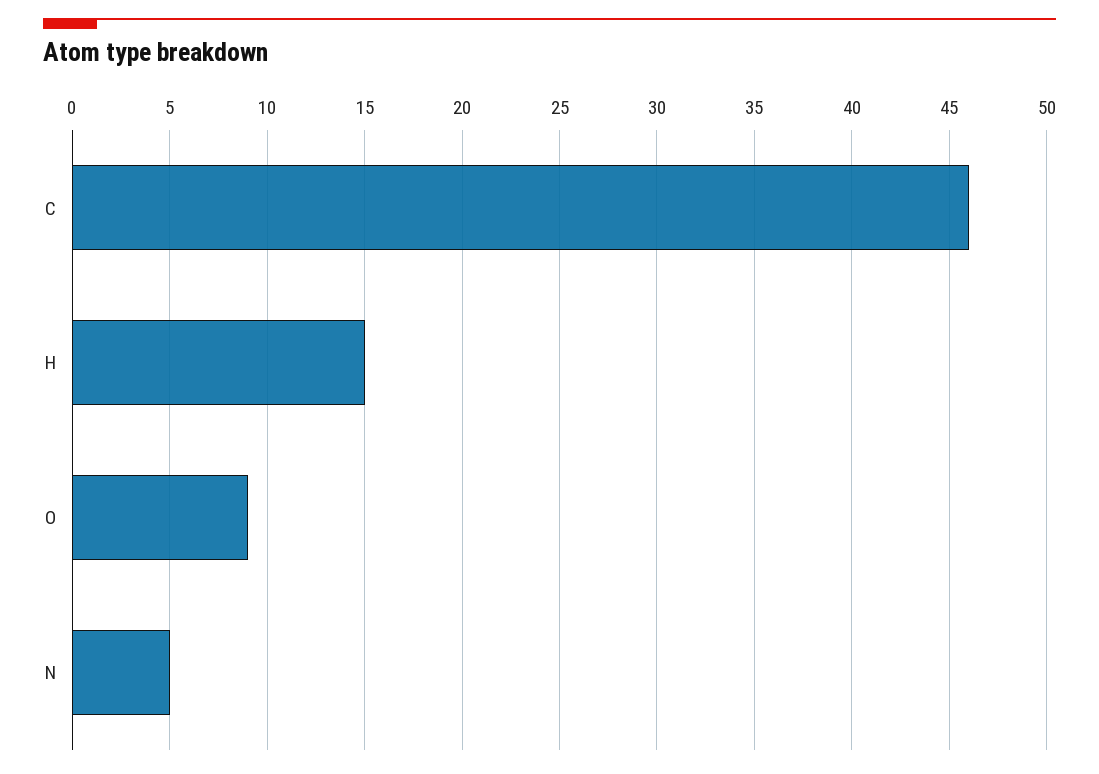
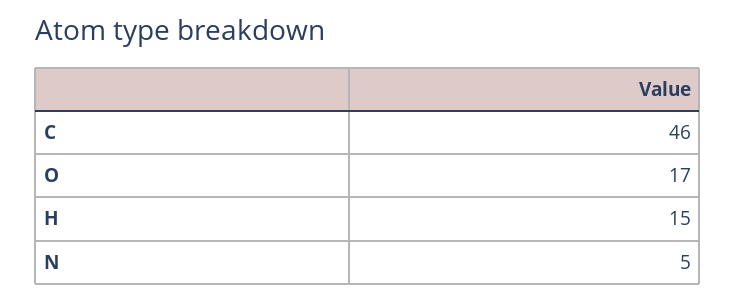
O: 9 -> 17

